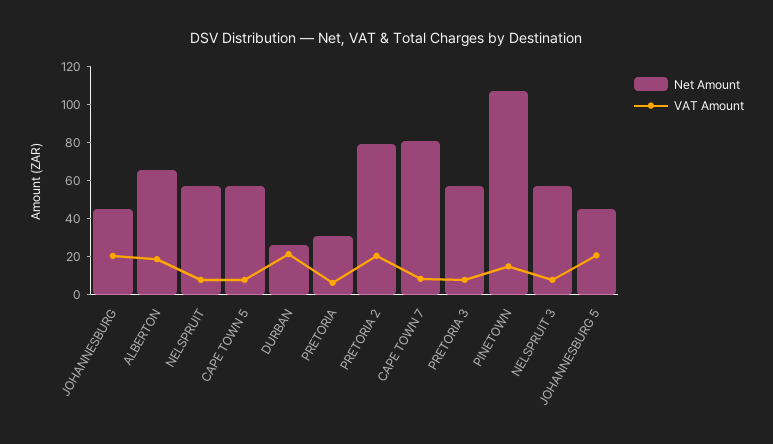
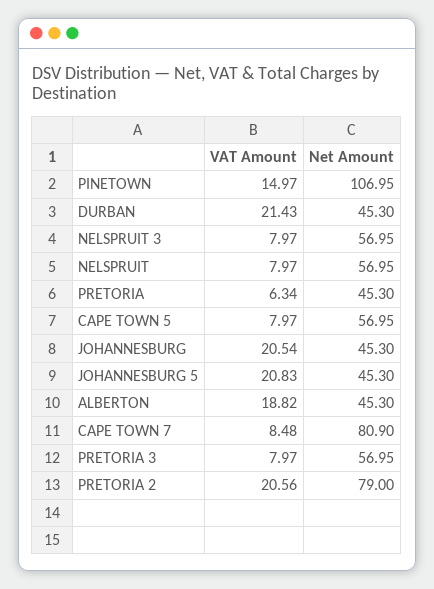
Net Amount, ALBERTON: 65 -> 45.3
Net Amount, DURBAN: 25 -> 45.3
Net Amount, PRETORIA: 30 -> 45.3

